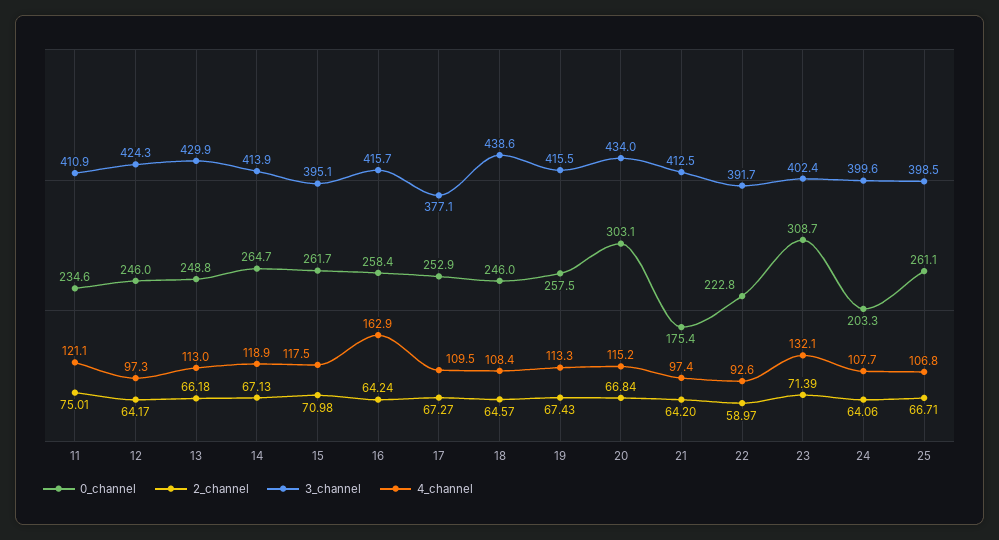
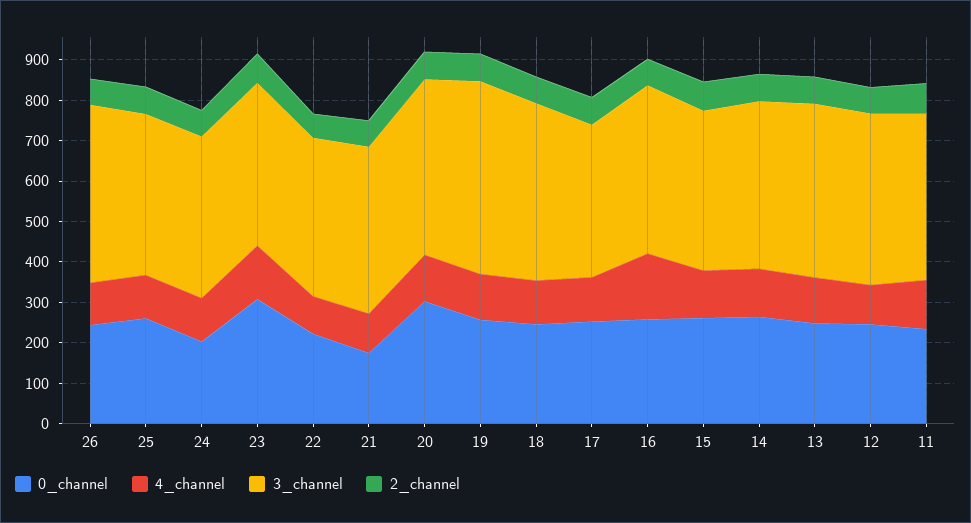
3_channel, 19: 415.5 -> 480
0_channel, 26: none -> 240
4_channel, 26: none -> 100
3_channel, 26: none -> 440
2_channel, 26: none -> 60

